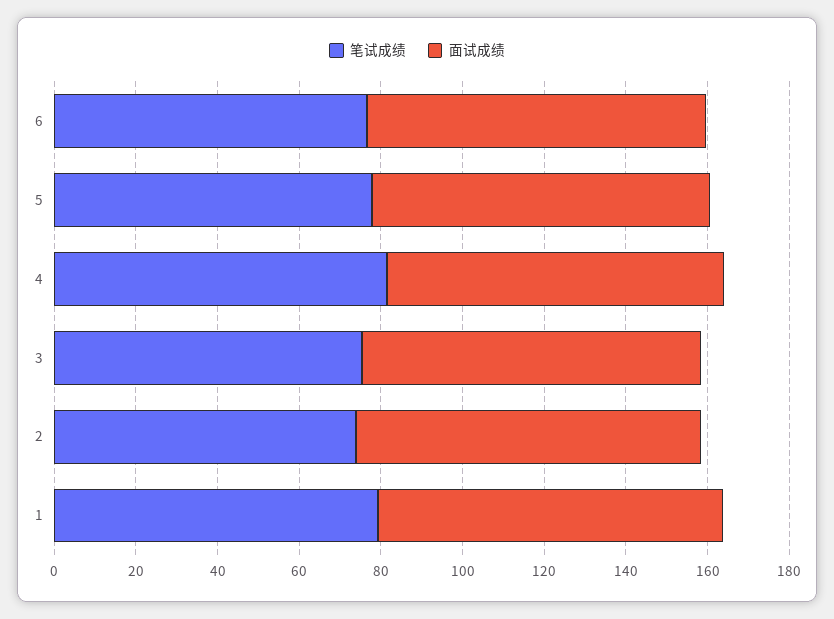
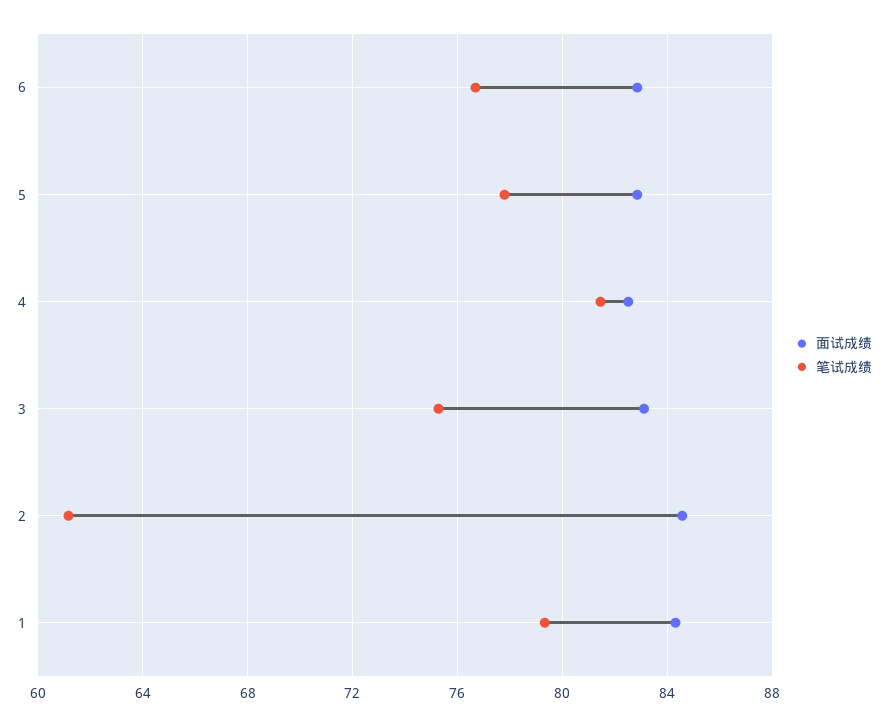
笔试成绩, 2: 75 -> 61

